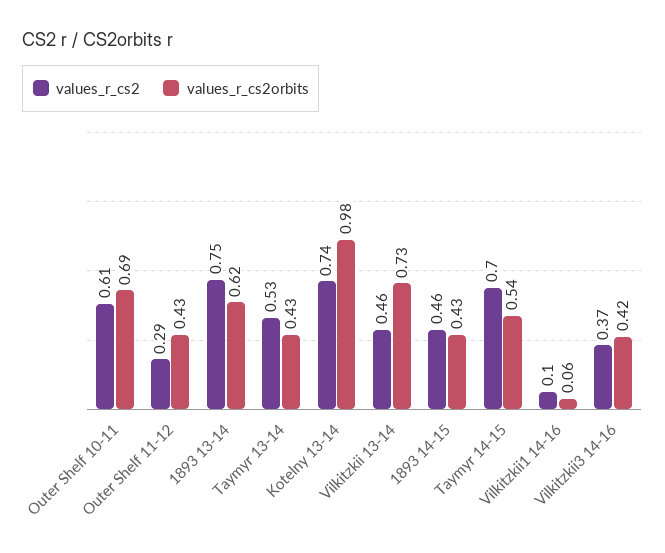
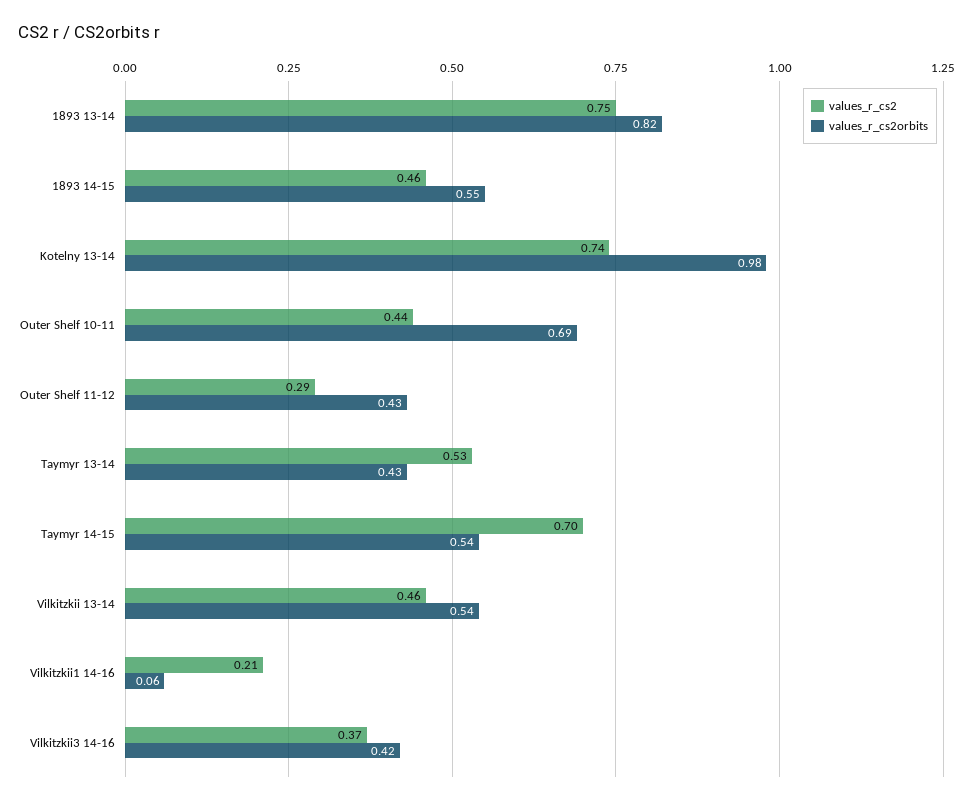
values_r_cs2, Outer Shelf 10-11: 0.61 -> 0.44
values_r_cs2orbits, 1893 13-14: 0.62 -> 0.82
values_r_cs2orbits, Vilkitzkii 13-14: 0.73 -> 0.54
values_r_cs2orbits, 1893 14-15: 0.43 -> 0.55
values_r_cs2, Vilkitzkii1 14-16: 0.1 -> 0.21

